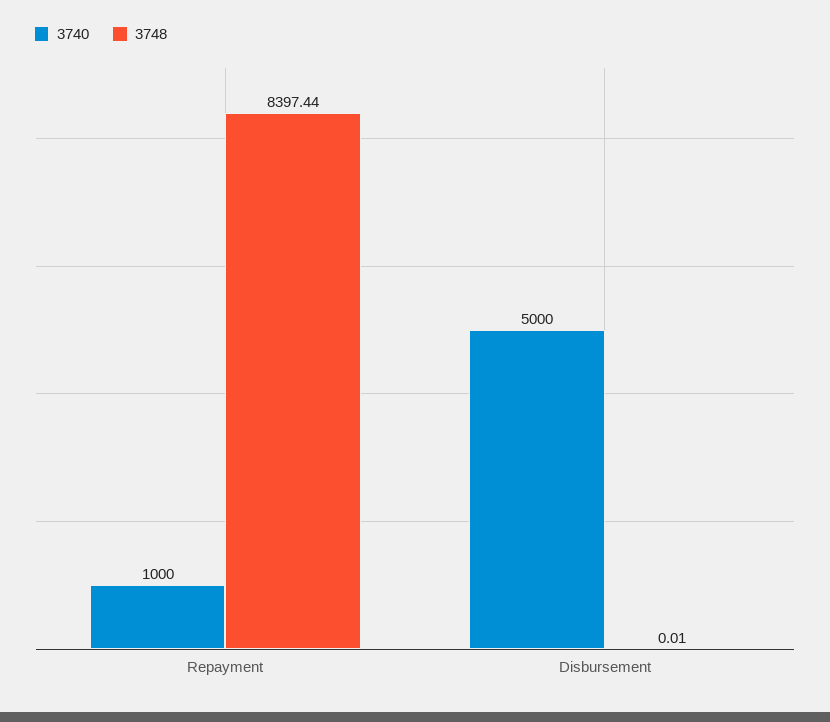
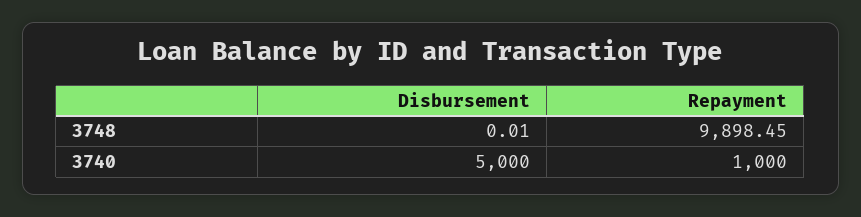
3748, Repayment: 8397.44 -> 9898.45

